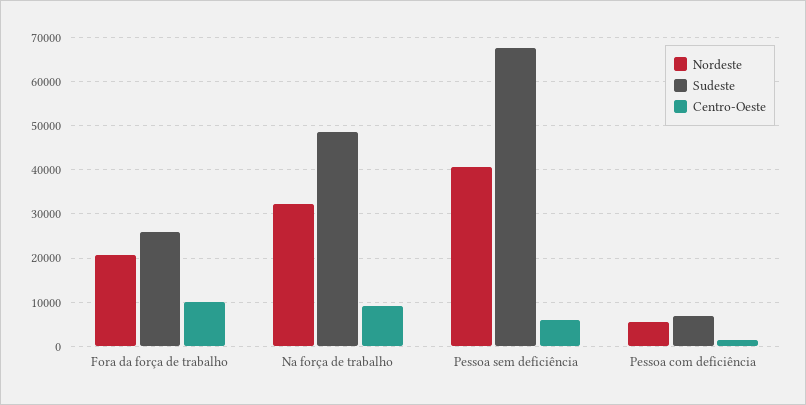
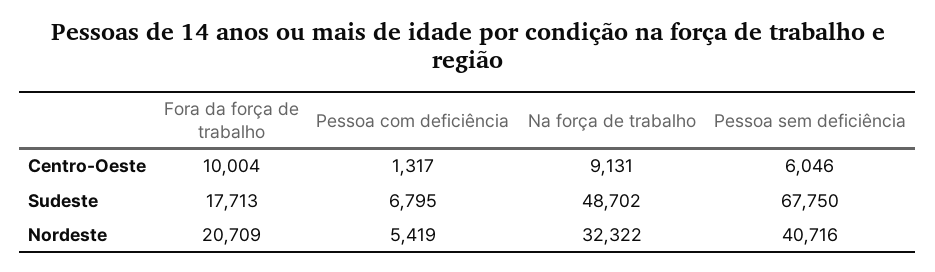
Sudeste, Fora da força de trabalho: 26000 -> 17713

